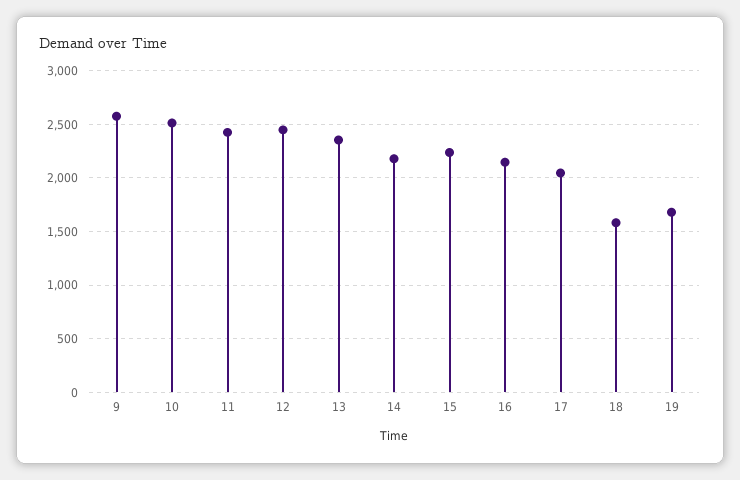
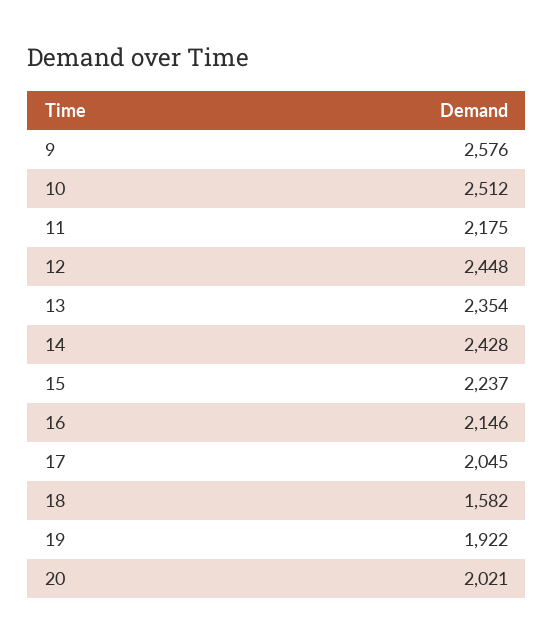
11: 2400 -> 2175
14: 2200 -> 2428
19: 1700 -> 1922
20: none -> 2021

